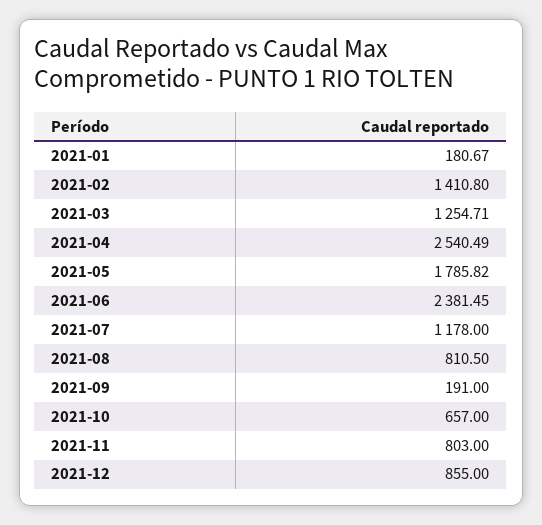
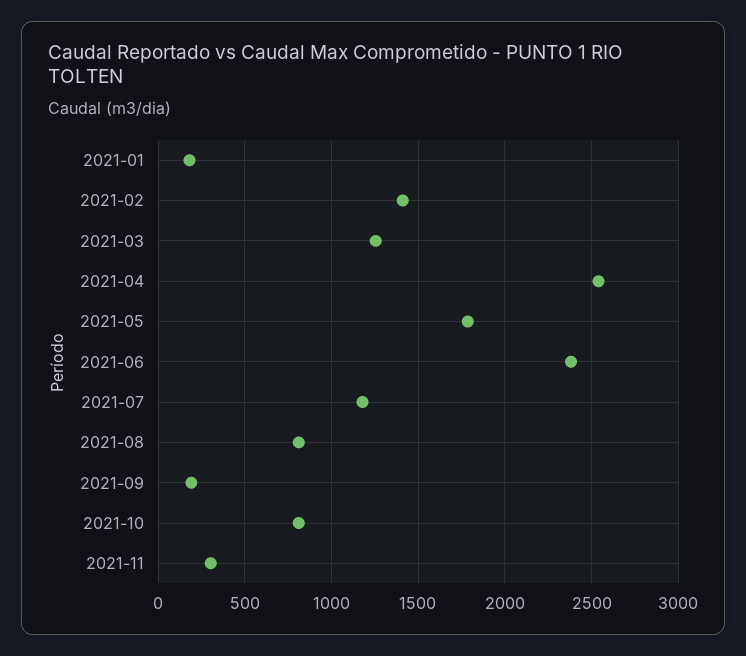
2021-10: 657 -> 800
2021-11: 803 -> 300
2021-12: 855 -> none

